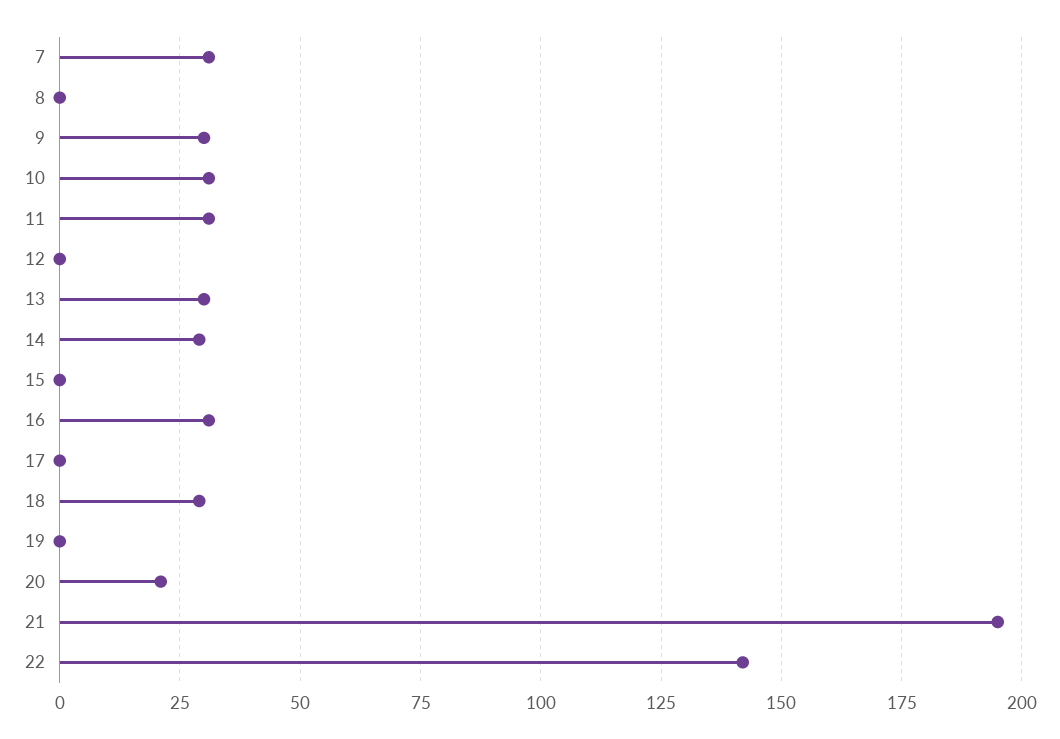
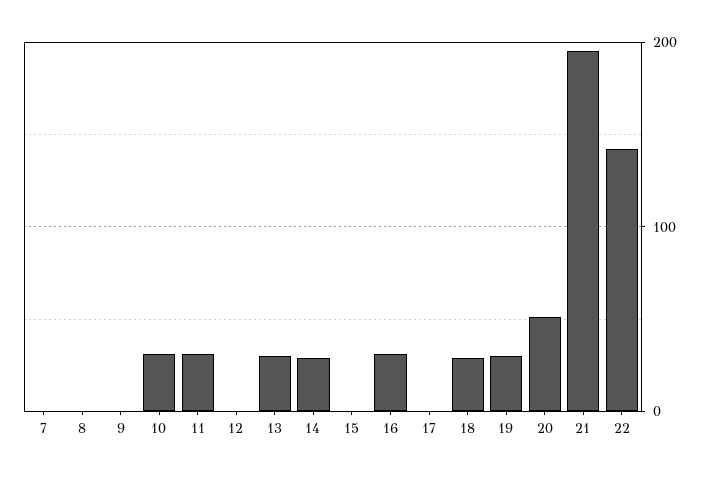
7: 30 -> 0
9: 30 -> 0
19: 0 -> 30
20: 20 -> 50

